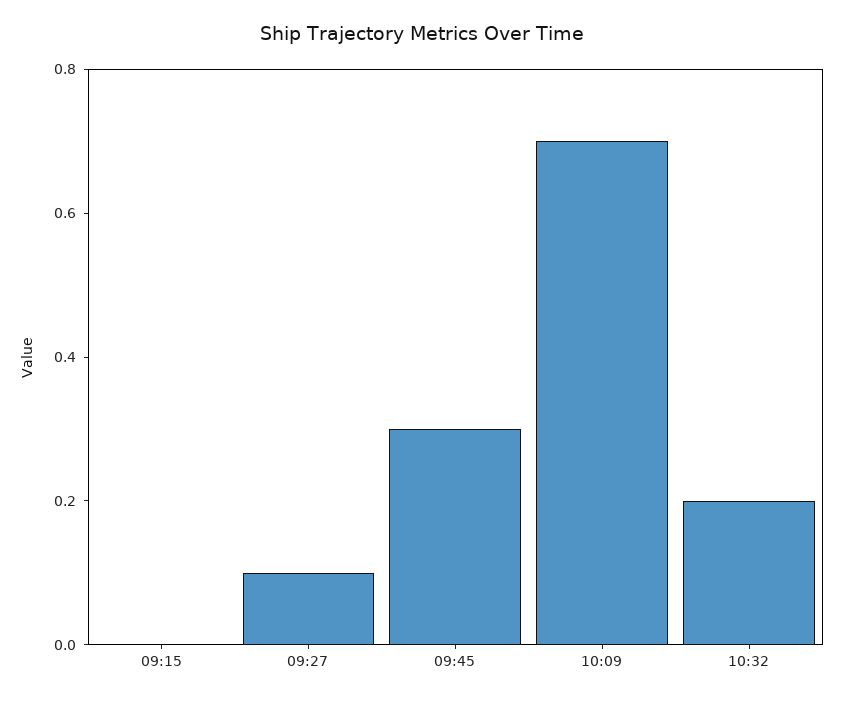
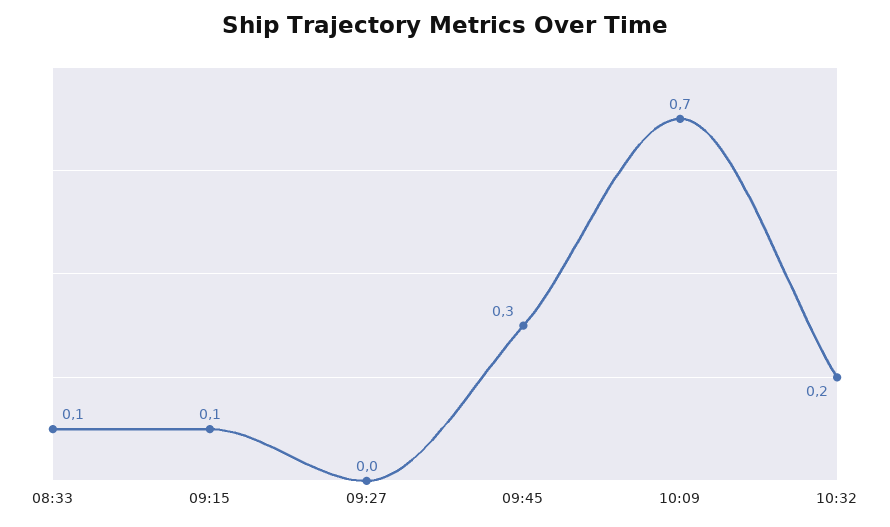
09:15: 0 -> 0.1
09:27: 0.1 -> 0
08:33: none -> 0.1

